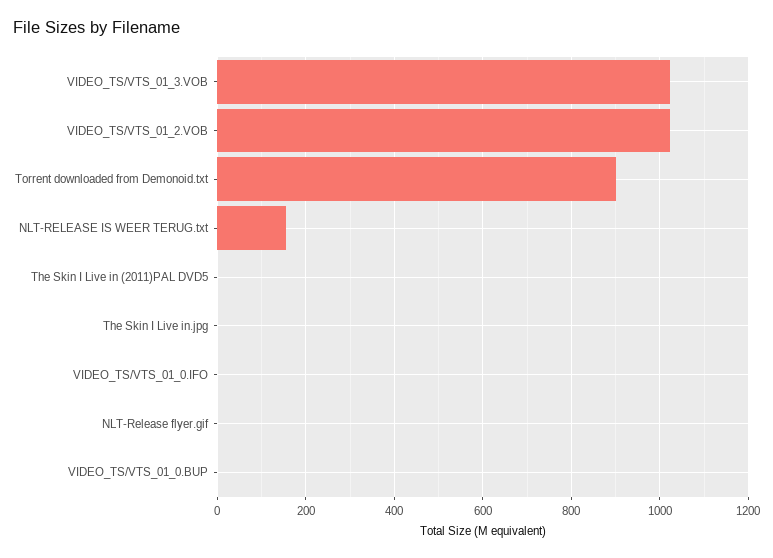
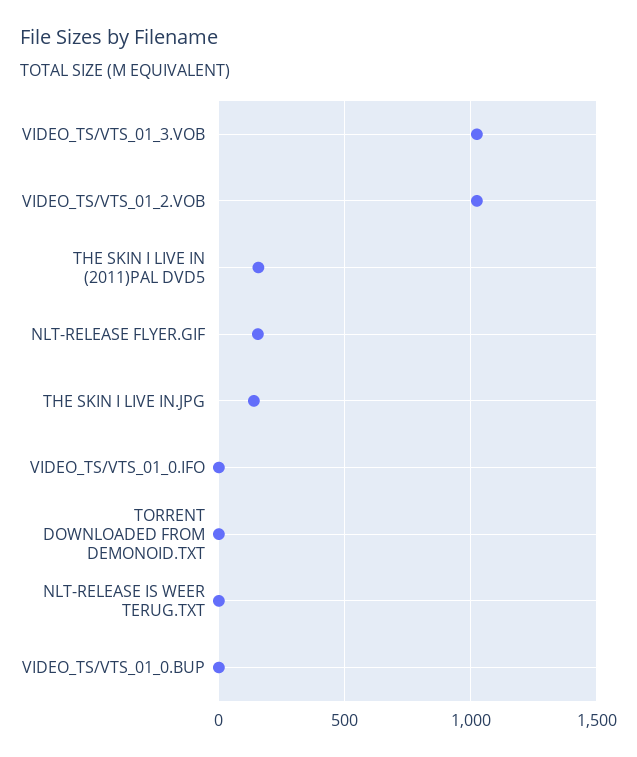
Torrent downloaded from Demonoid.txt: 900 -> 0
NLT-RELEASE IS WEER TERUG.txt: 160 -> 0
The Skin I Live in (2011)PAL DVD5: 0 -> 150
The Skin I Live in.jpg: 0 -> 150
NLT-Release flyer.gif: 0 -> 150

